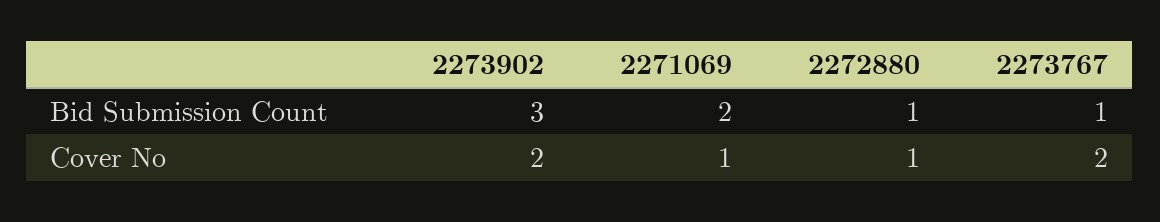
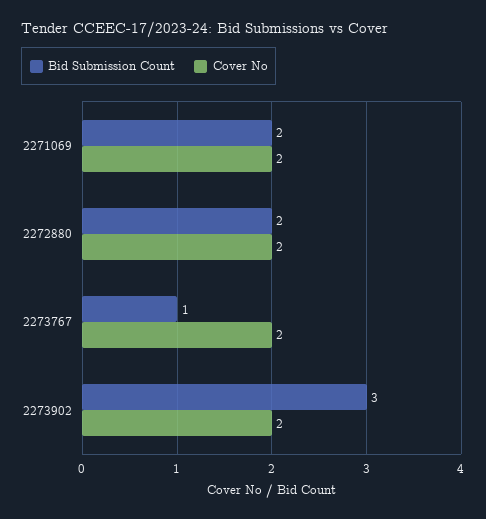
Bid Submission Count, 2272880: 1 -> 2
Cover No, 2271069: 1 -> 2
Cover No, 2272880: 1 -> 2

